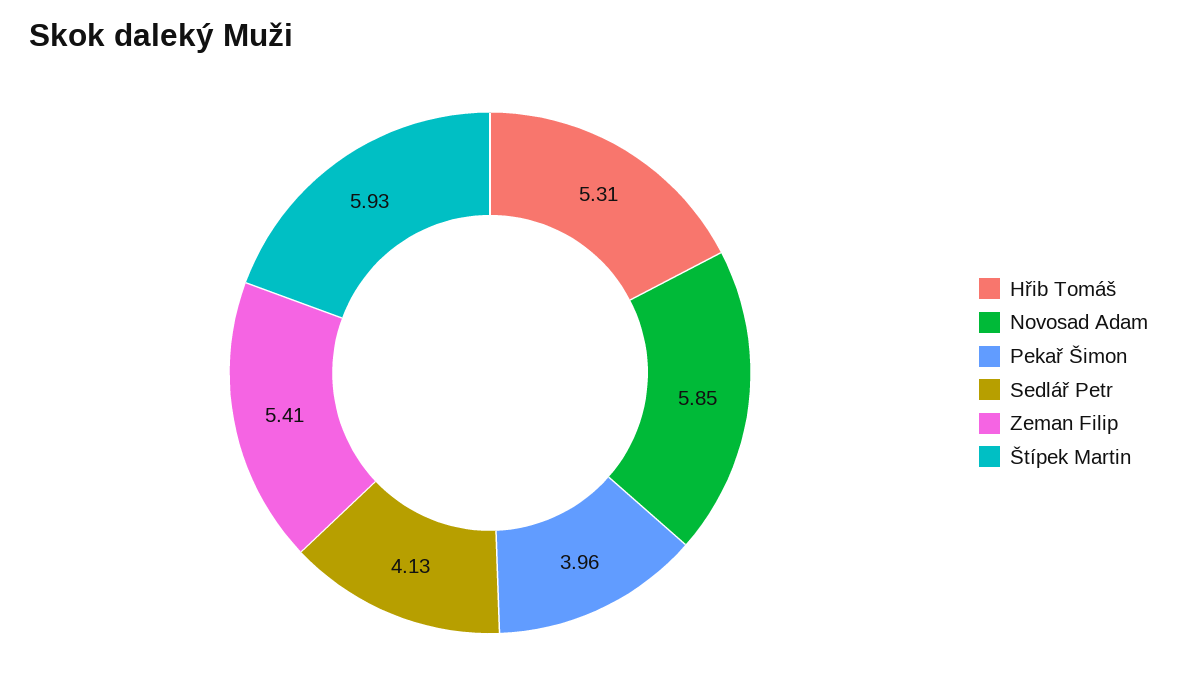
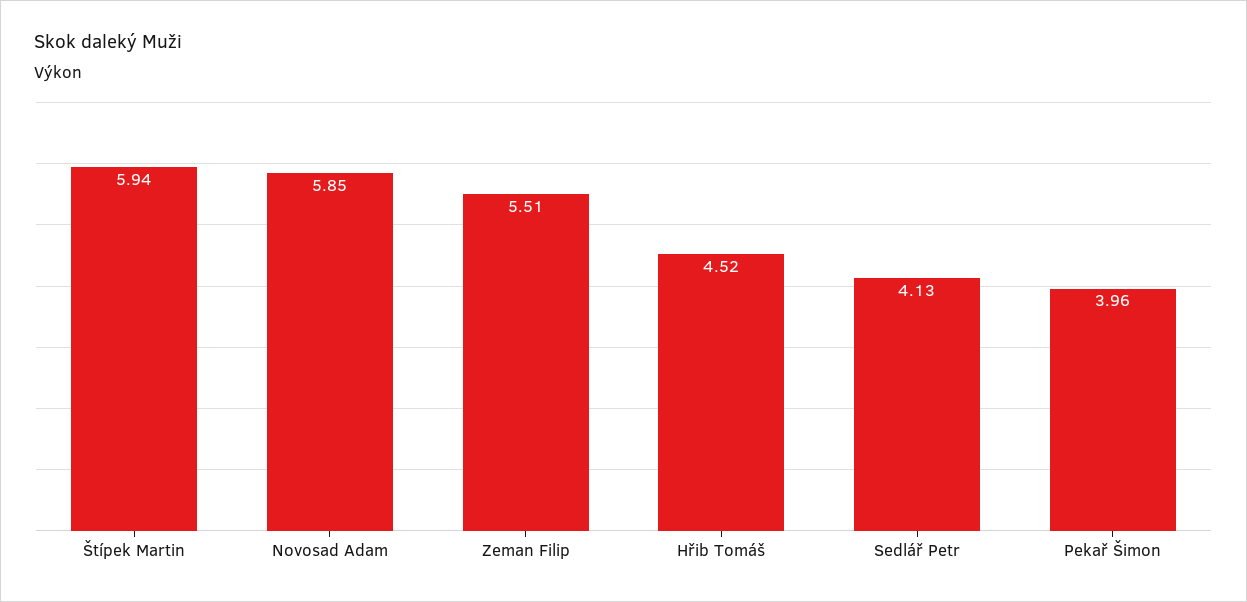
Hřib Tomáš: 5.31 -> 4.52
Zeman Filip: 5.41 -> 5.51
Štípek Martin: 5.93 -> 5.94

